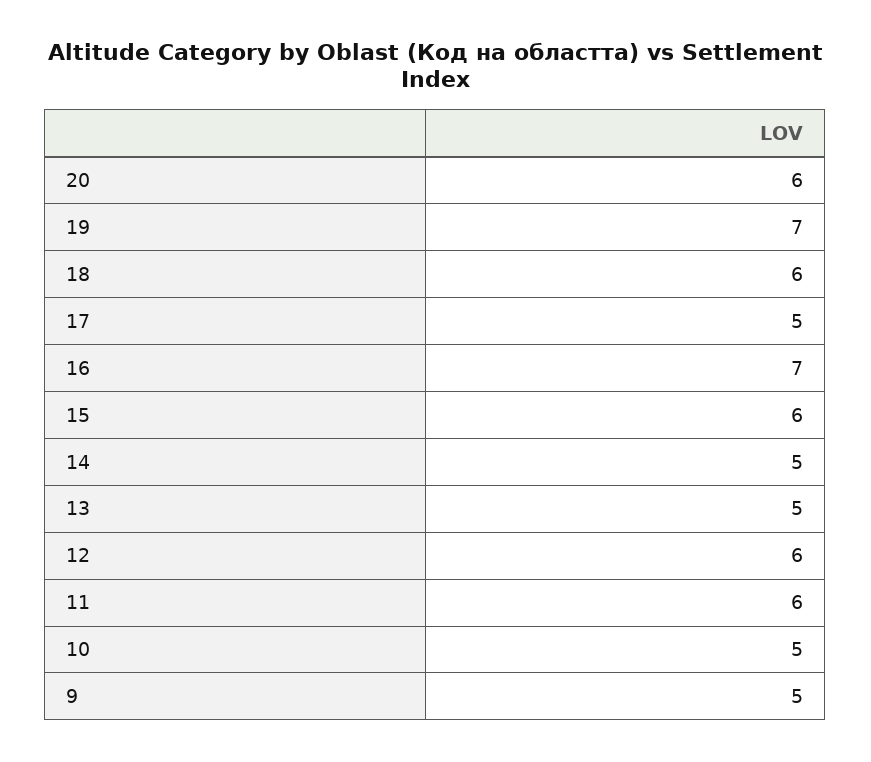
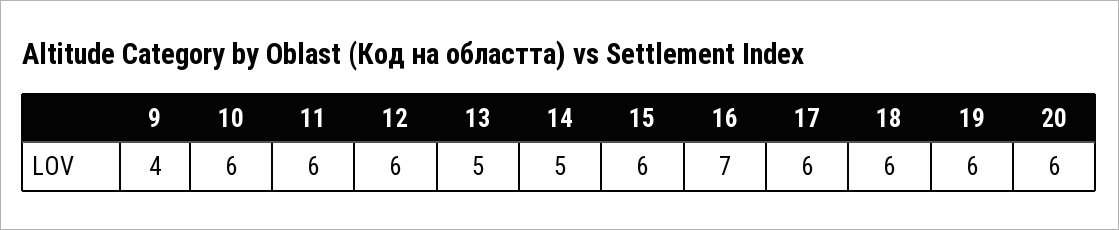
19: 7 -> 6
17: 5 -> 6
10: 5 -> 6
9: 5 -> 4

